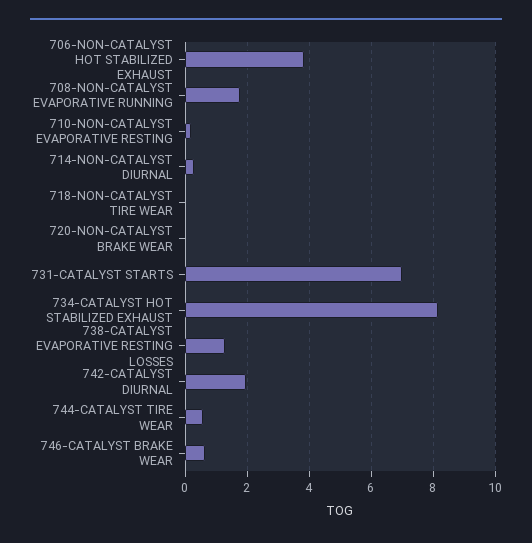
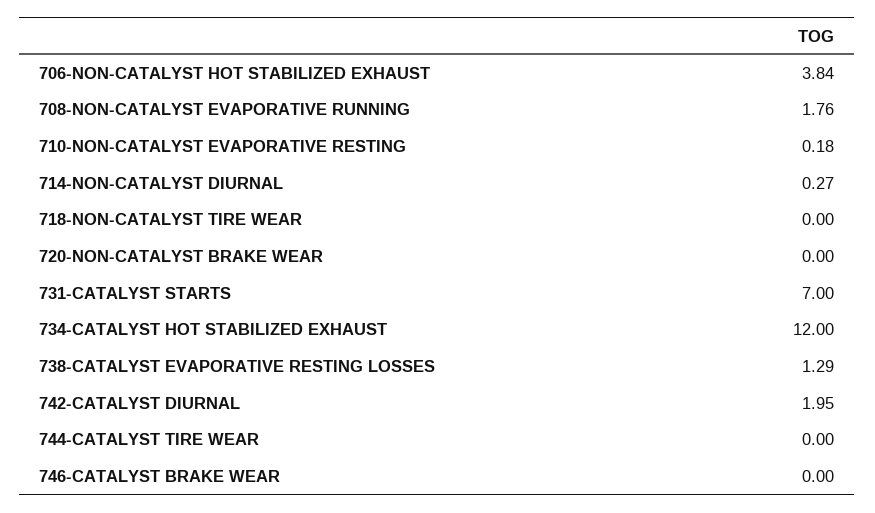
734-CATALYST HOT STABILIZED EXHAUST: 8.2 -> 12
744-CATALYST TIRE WEAR: 0.6 -> 0
746-CATALYST BRAKE WEAR: 0.6 -> 0

